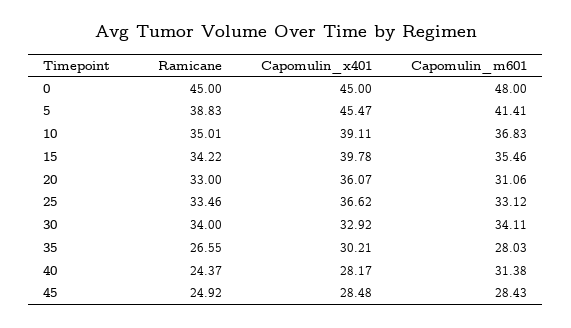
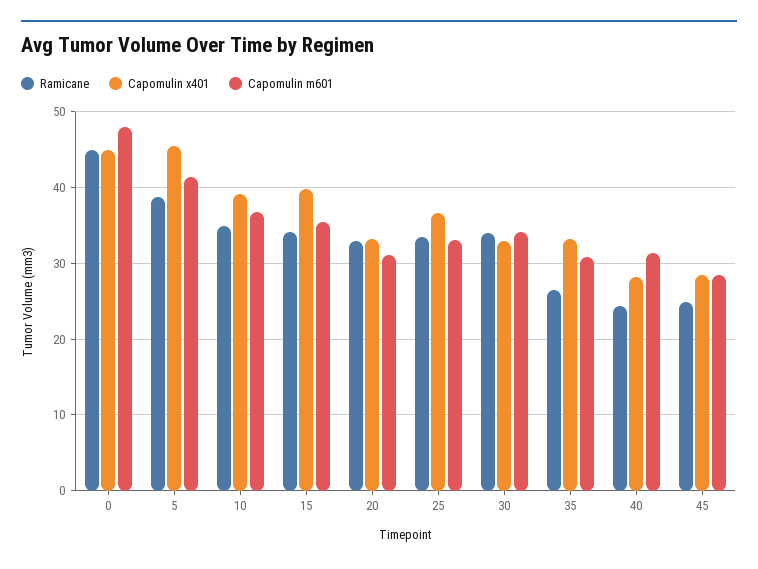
Capomulin_x401, 20: 36.07 -> 33
Capomulin_x401, 35: 30.21 -> 33
Capomulin_m601, 35: 28.03 -> 31

